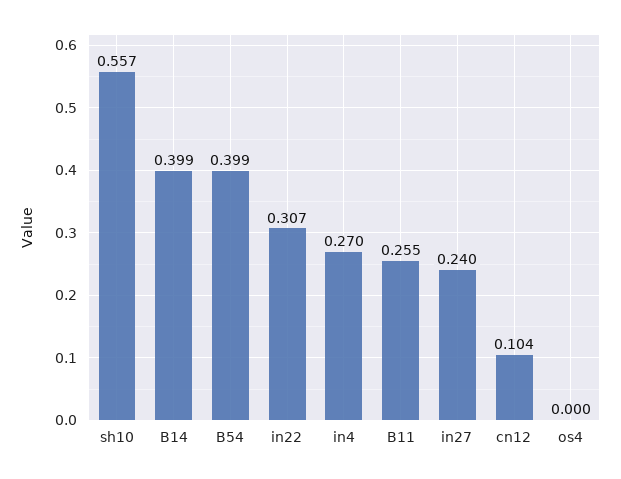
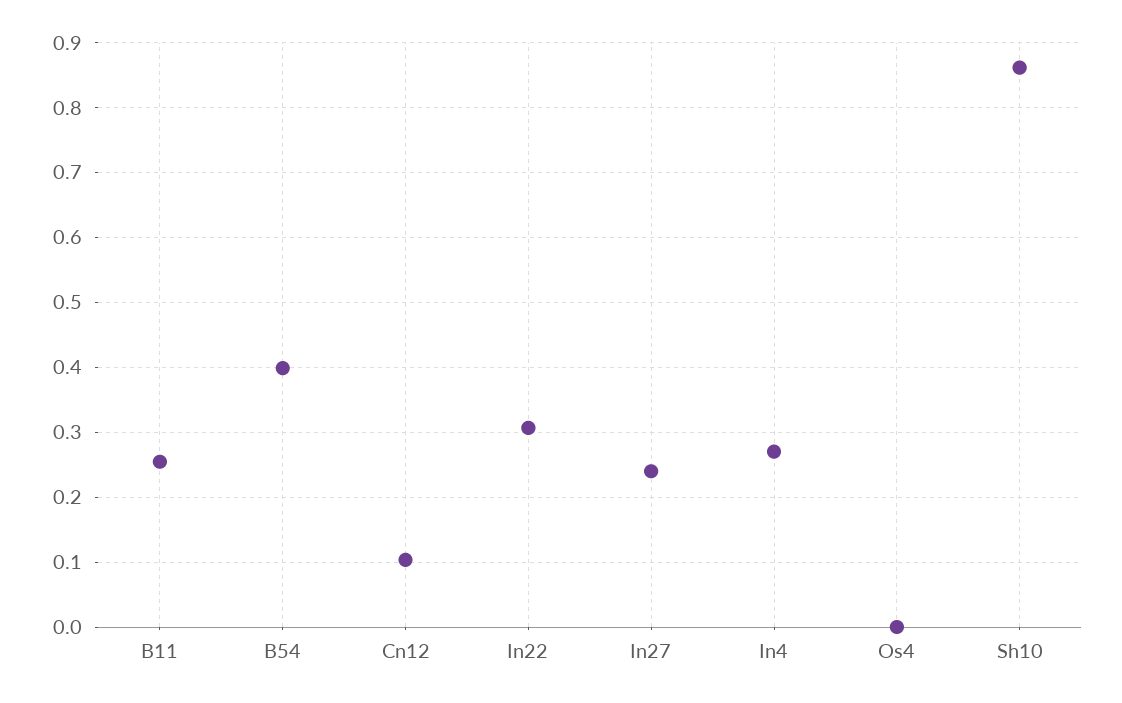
sh10: 0.557 -> 0.86
B14: 0.399 -> none

